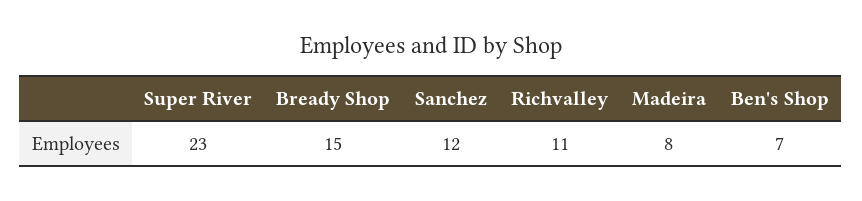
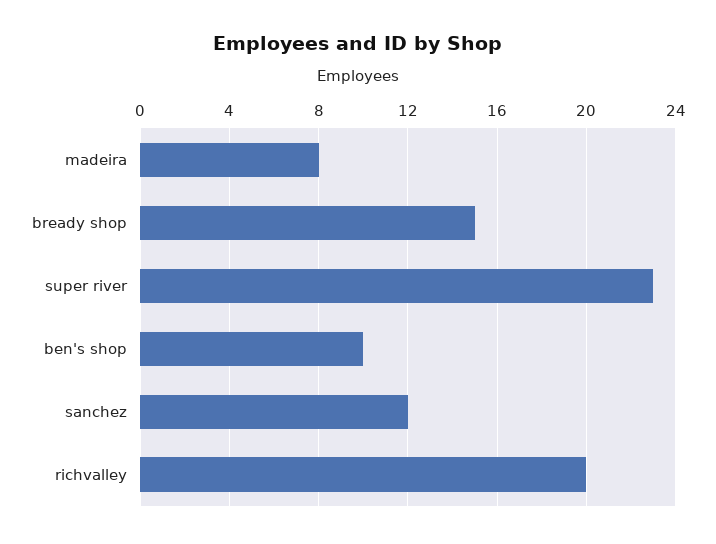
Richvalley: 11 -> 20
Ben's Shop: 7 -> 10

